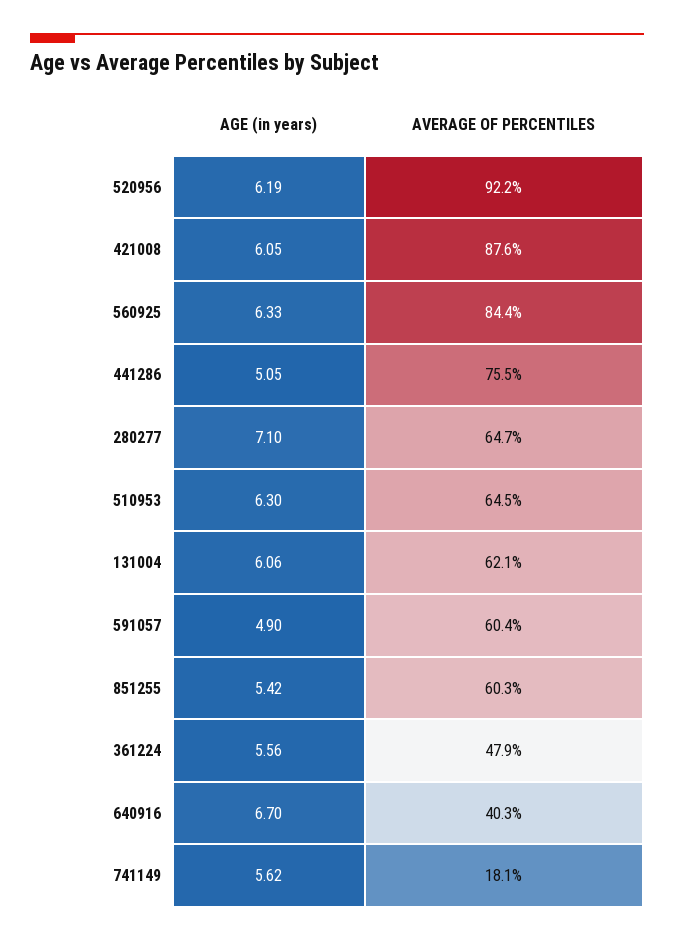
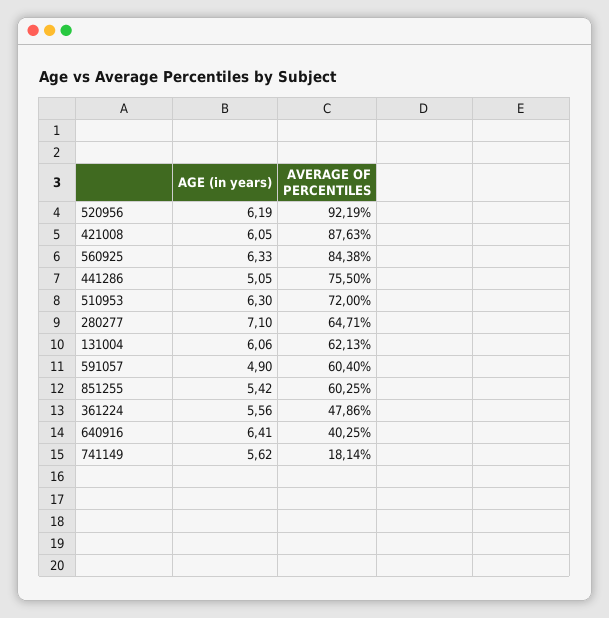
AVERAGE OF PERCENTILES, 510953: 64.5 -> 72
AGE (in years), 640916: 6.7 -> 6.41

